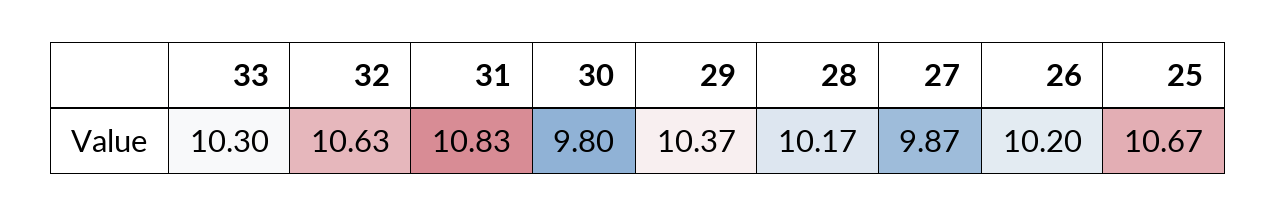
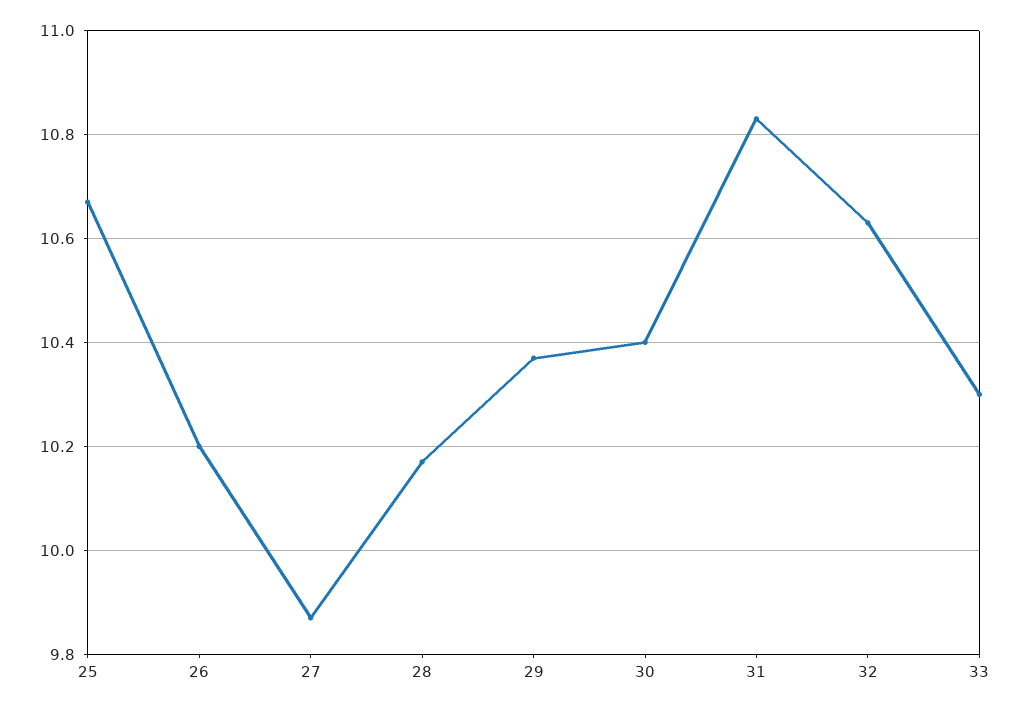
30: 9.8 -> 10.4

